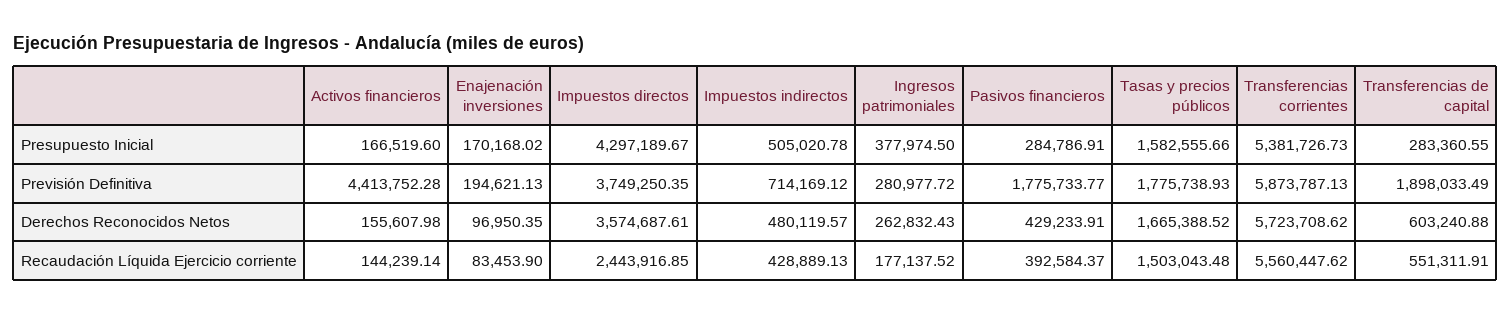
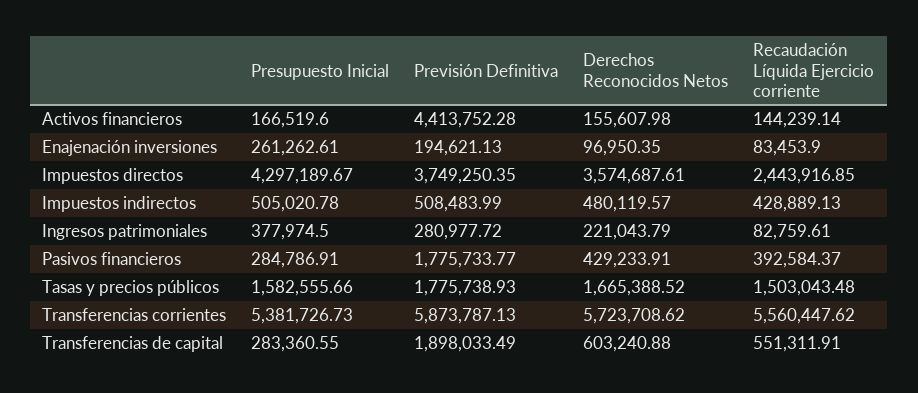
Enajenación inversiones, Presupuesto Inicial: 170168.02 -> 261262.61
Impuestos indirectos, Previsión Definitiva: 714169.12 -> 508483.99
Ingresos patrimoniales, Derechos Reconocidos Netos: 262832.43 -> 221043.79
Ingresos patrimoniales, Recaudación Líquida Ejercicio corriente: 177137.52 -> 82759.61

